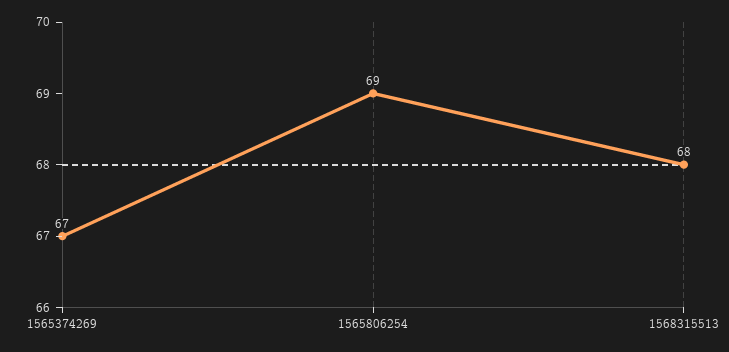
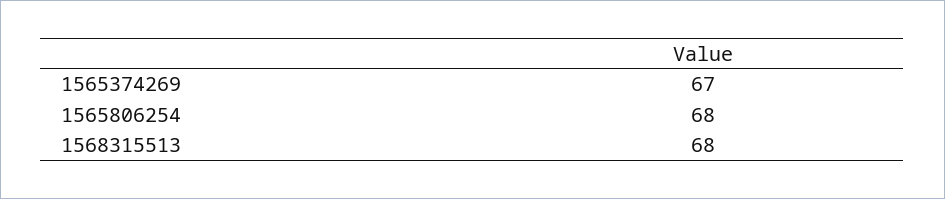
1565806254: 69 -> 68

